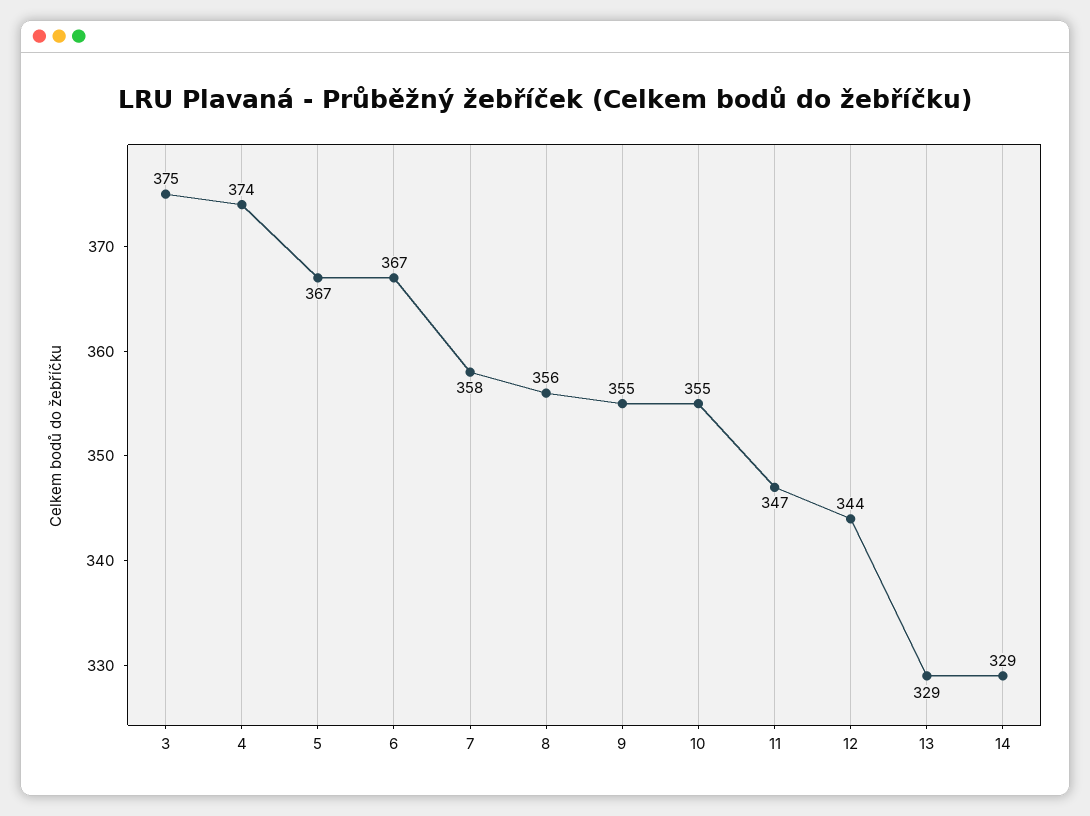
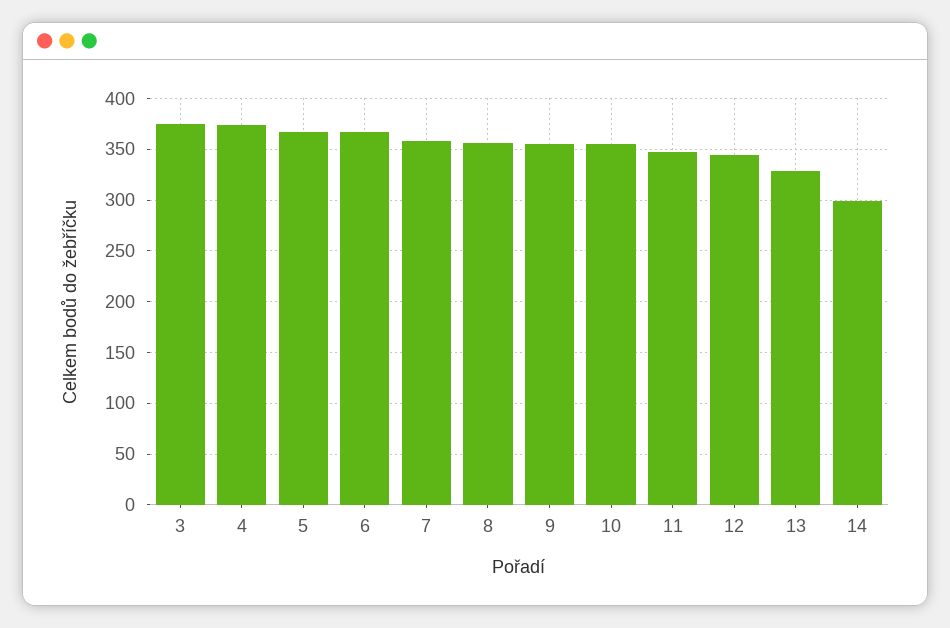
14: 329 -> 300

